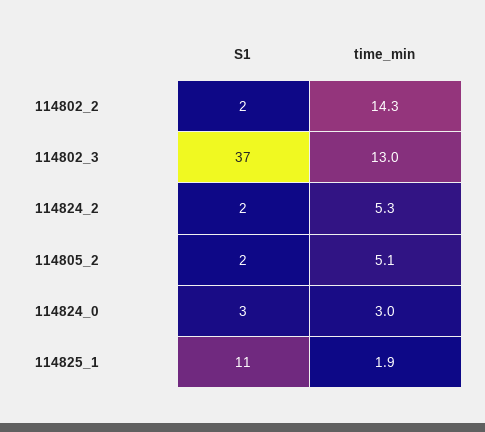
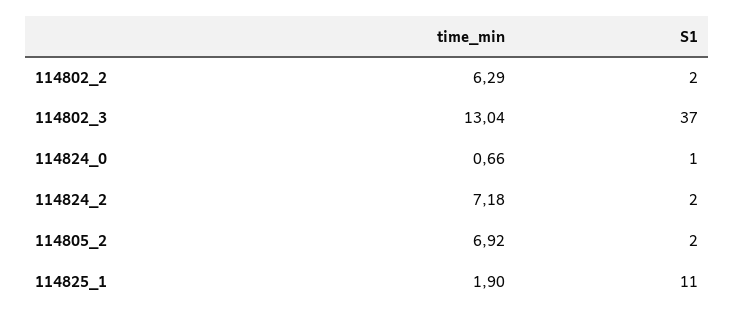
time_min, 114802_2: 14.3 -> 6.29
time_min, 114824_2: 5.3 -> 7.18
time_min, 114805_2: 5.1 -> 6.92
S1, 114824_0: 3 -> 1
time_min, 114824_0: 3 -> 0.66

